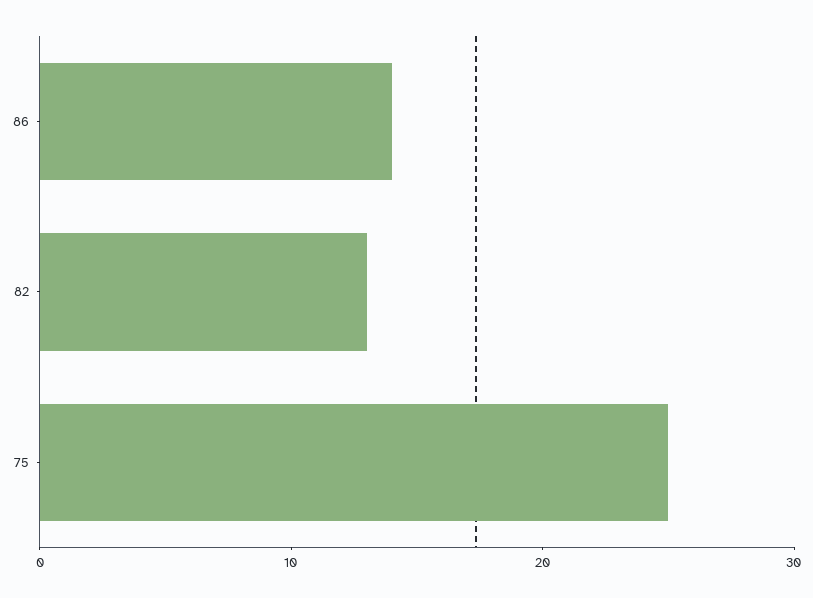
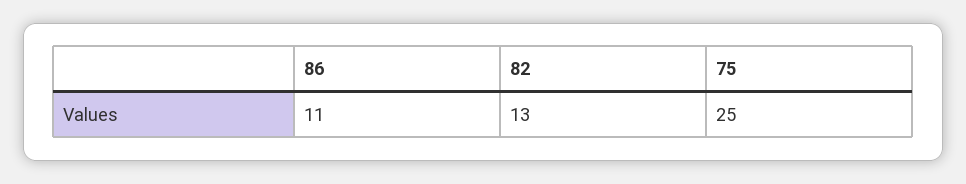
86: 14 -> 11

